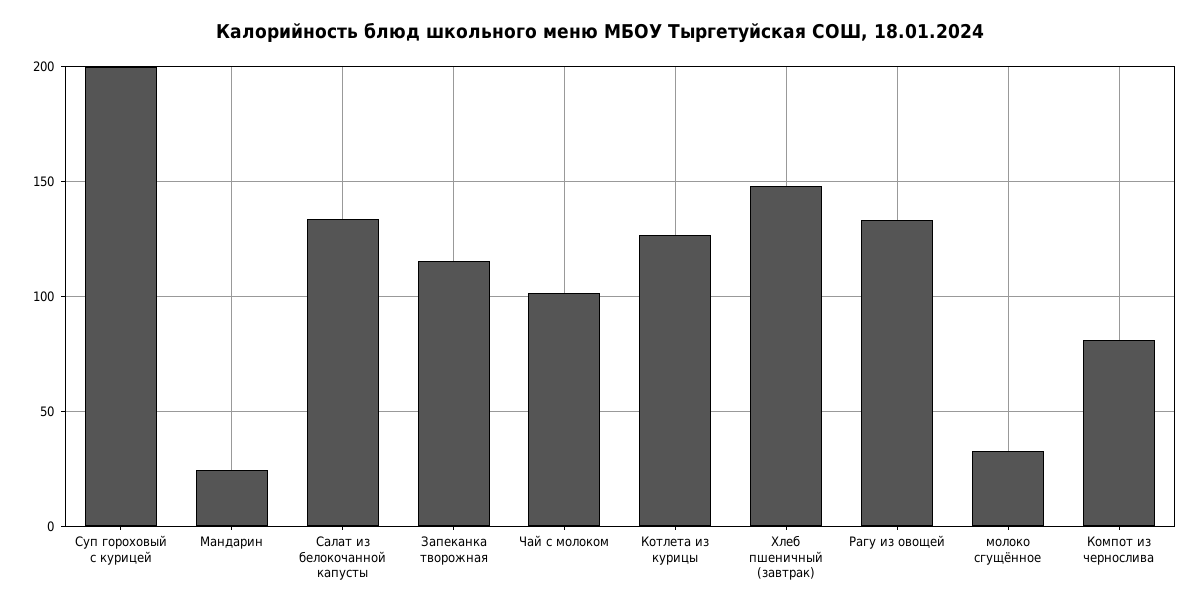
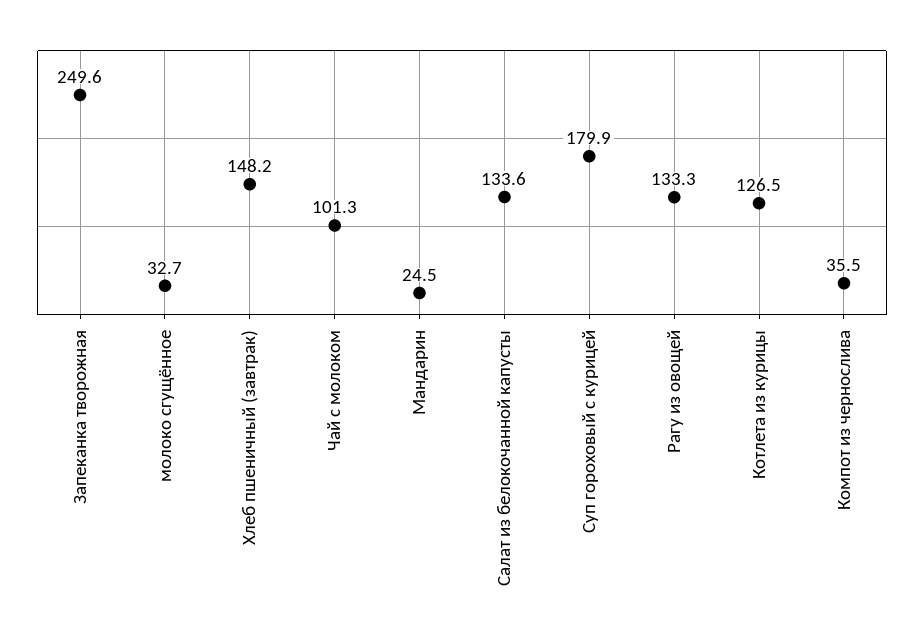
Суп гороховый с курицей: 200 -> 179.9
Запеканка творожная: 115 -> 249.6
Компот из чернослива: 80 -> 35.5

